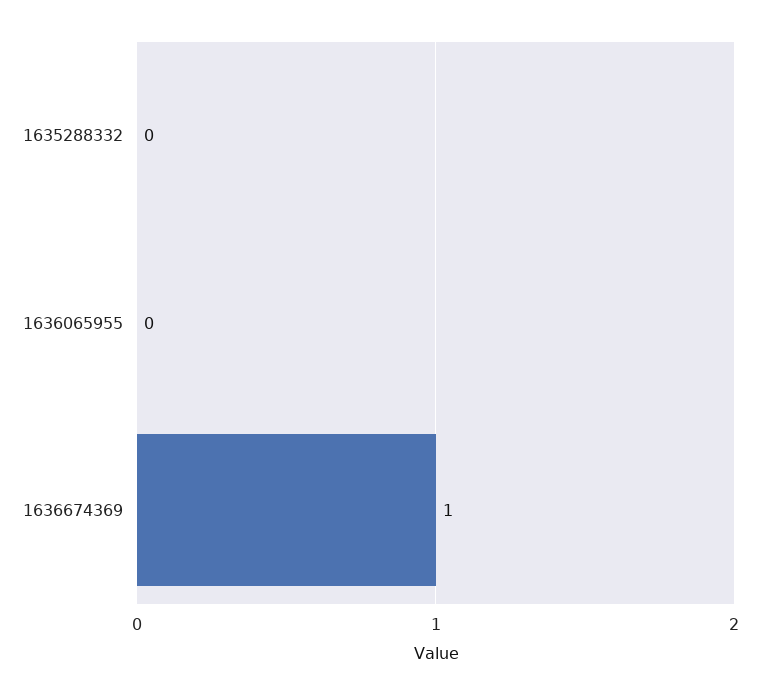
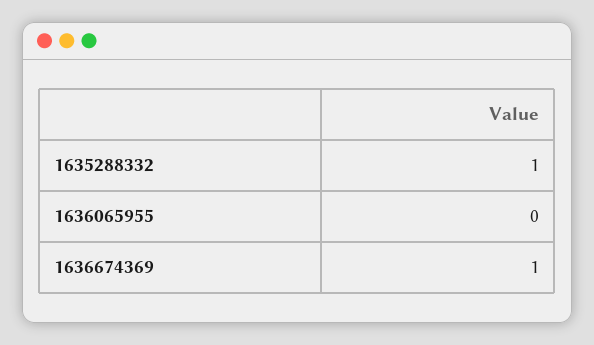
1635288332: 0 -> 1

